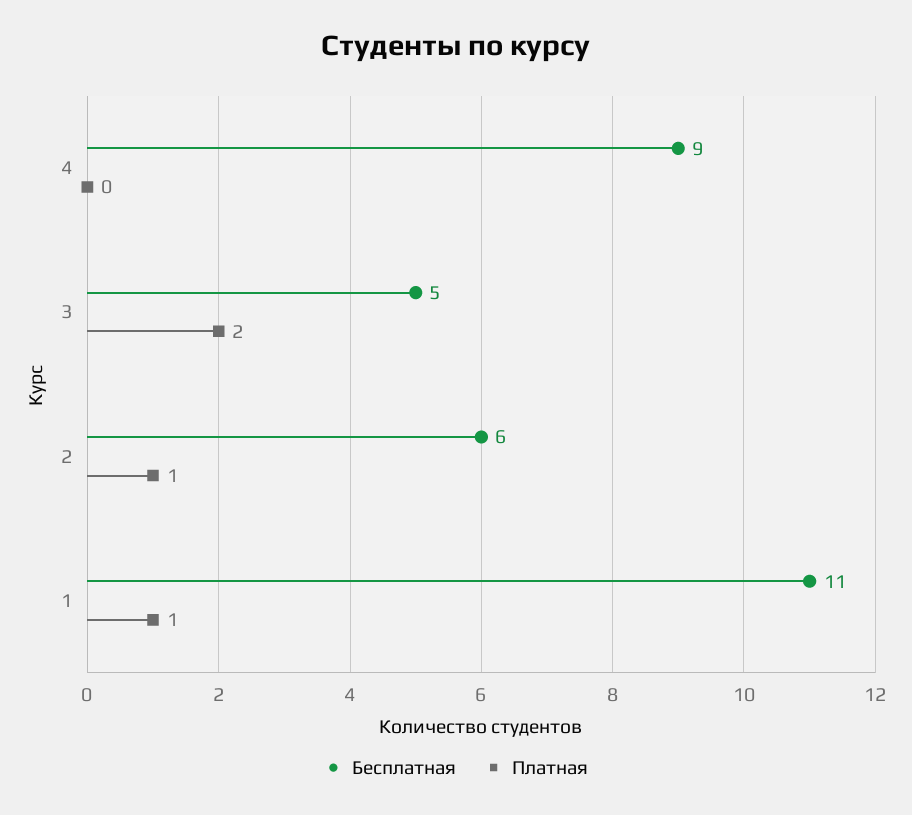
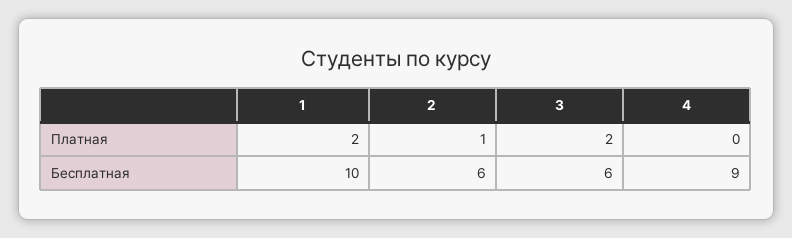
Бесплатная, 3: 5 -> 6
Бесплатная, 1: 11 -> 10
Платная, 1: 1 -> 2

